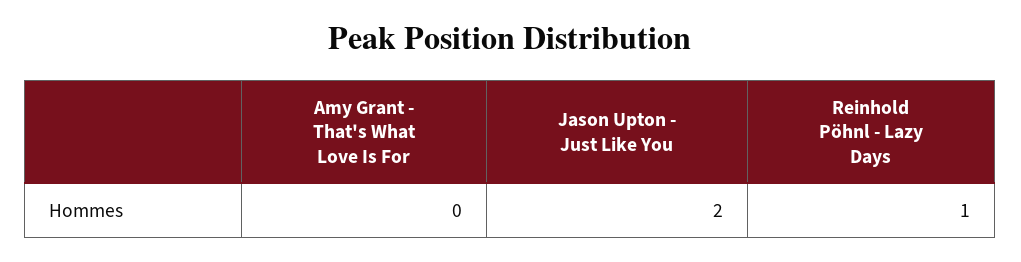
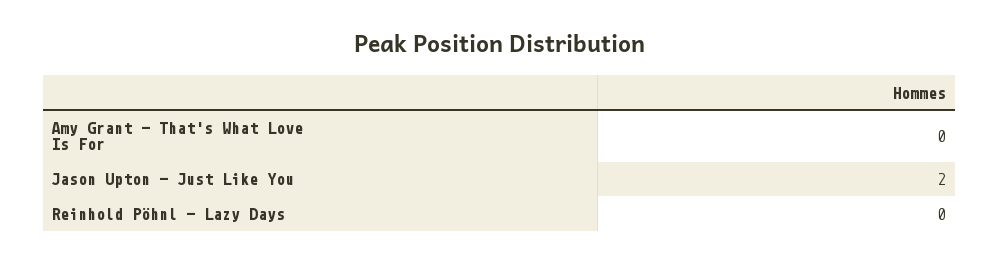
Reinhold Pöhnl - Lazy Days: 1 -> 0

